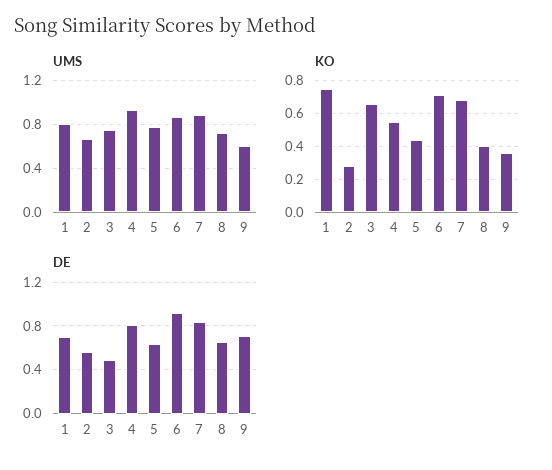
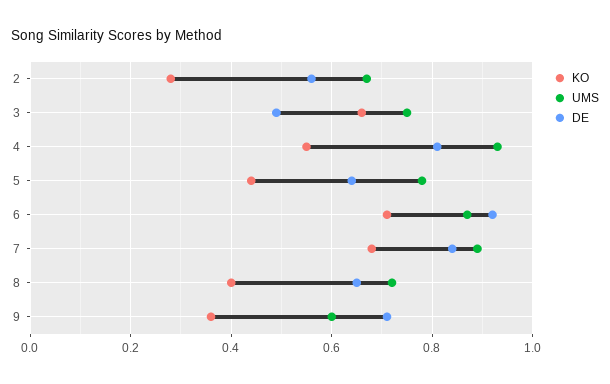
UMS, 1: 0.8 -> none
KO, 1: 0.75 -> none
DE, 1: 0.7 -> none

